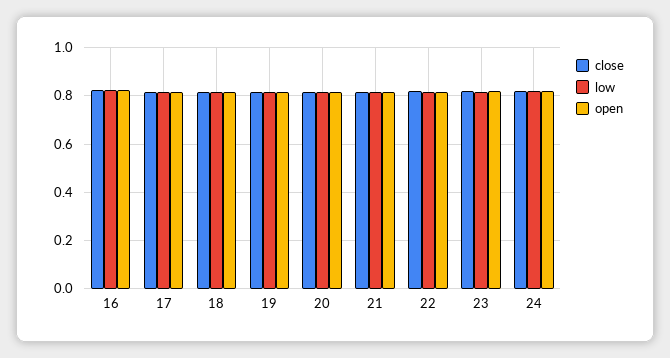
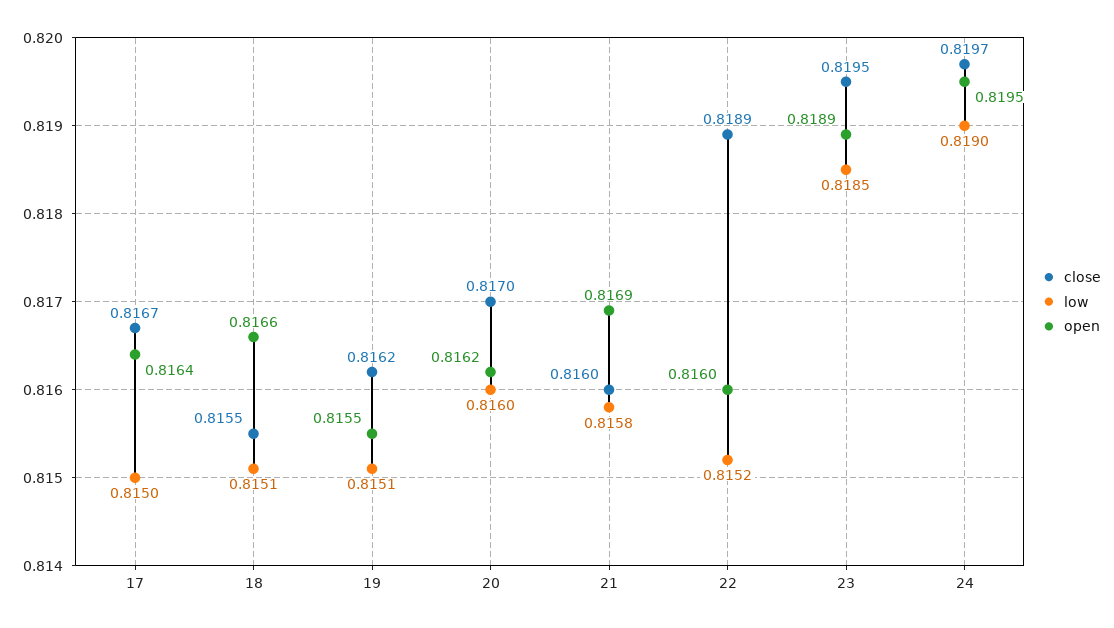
close, 16: 0.825 -> none
low, 16: 0.825 -> none
open, 16: 0.825 -> none

